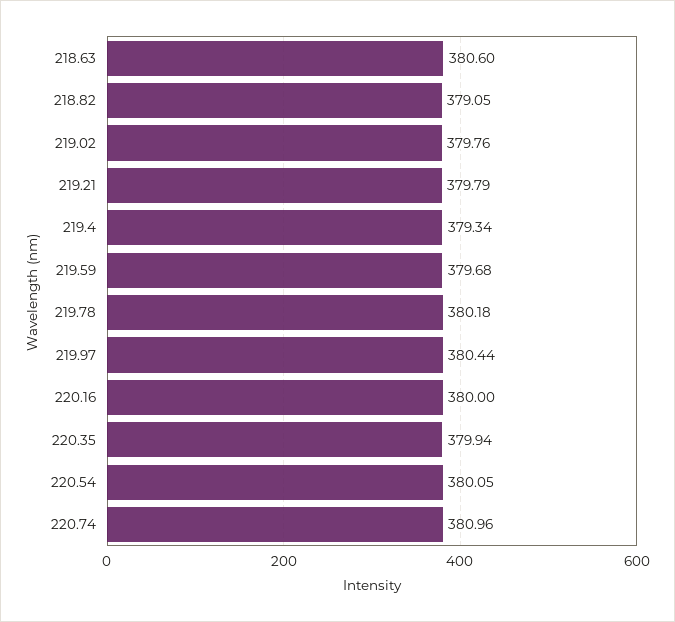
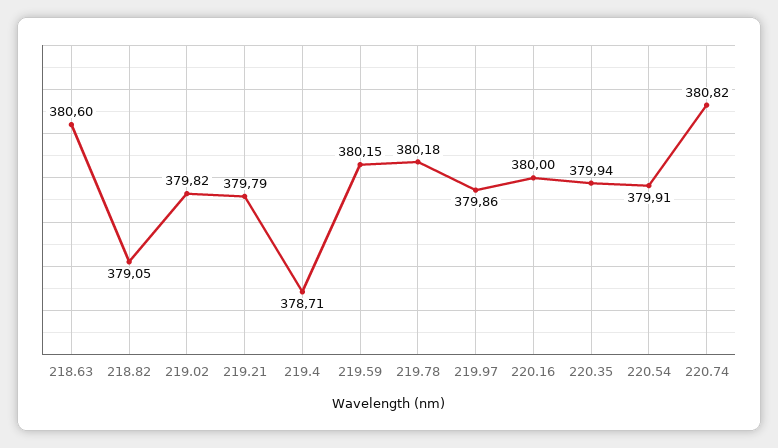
219.02: 379.76 -> 379.82
219.4: 379.34 -> 378.71
219.59: 379.68 -> 380.15
219.97: 380.44 -> 379.86
220.54: 380.05 -> 379.91
220.74: 380.96 -> 380.82

